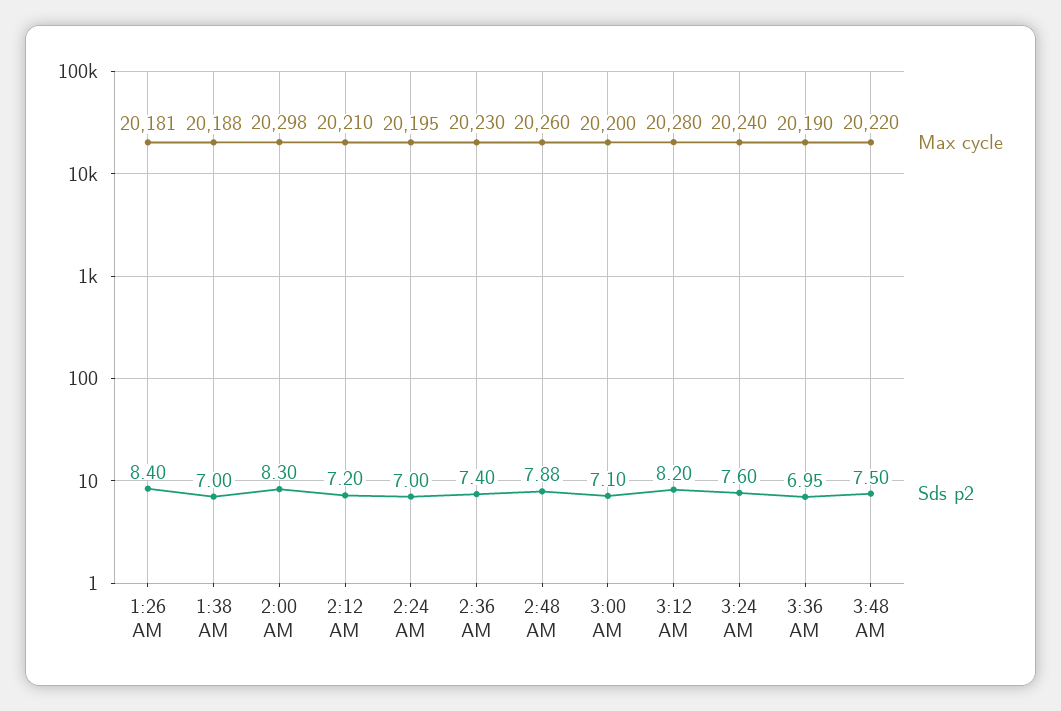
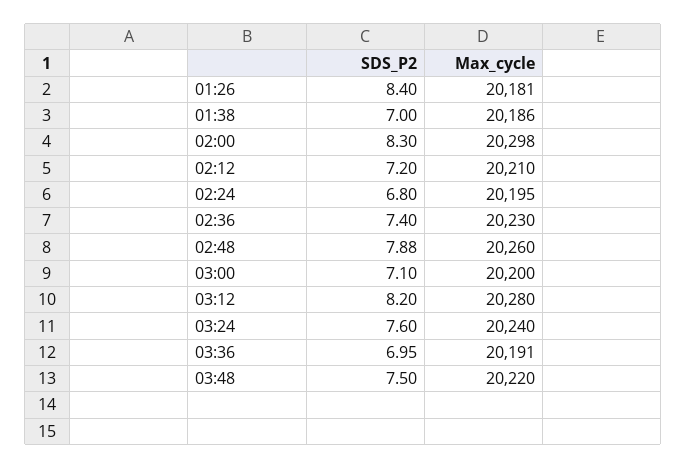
Max cycle, 1:38 AM: 20188 -> 20186
Sds p2, 2:24 AM: 7 -> 6.8
Max cycle, 3:36 AM: 20190 -> 20191

